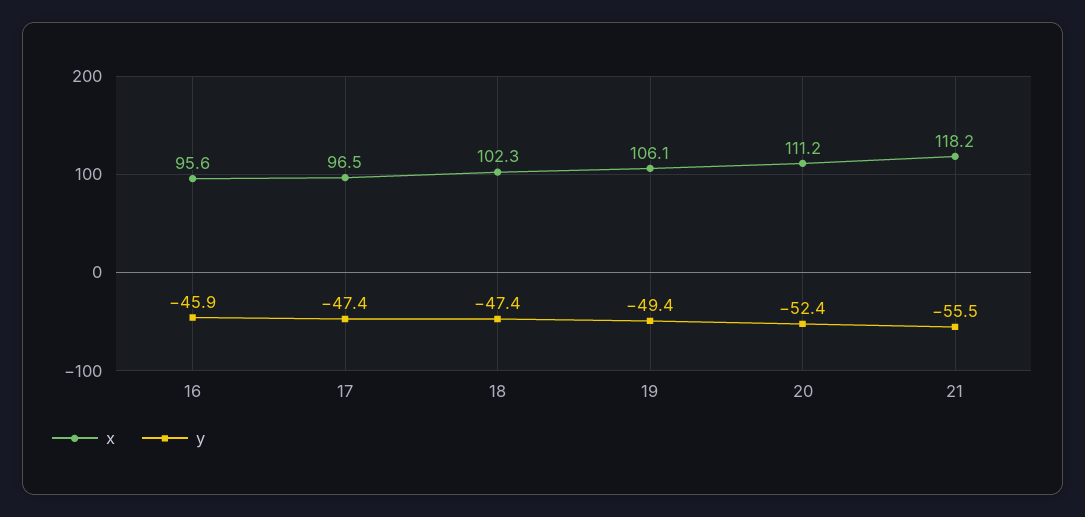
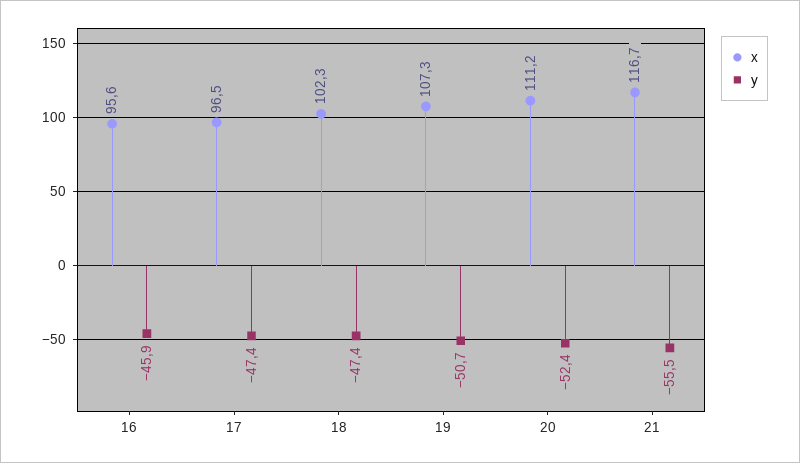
x, 19: 106.1 -> 107.3
y, 19: -49.4 -> -50.7
x, 21: 118.2 -> 116.7

